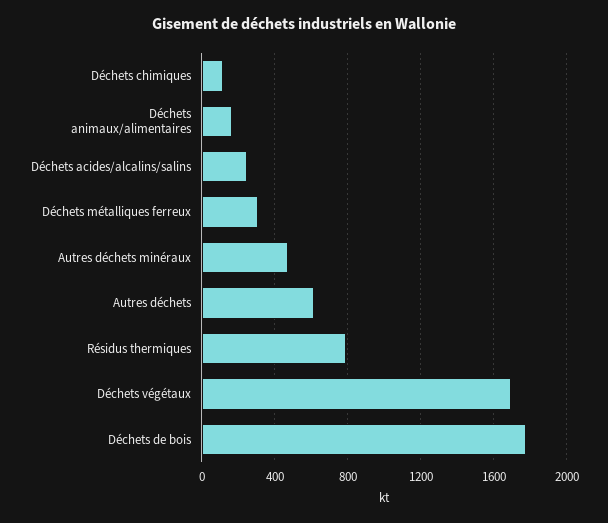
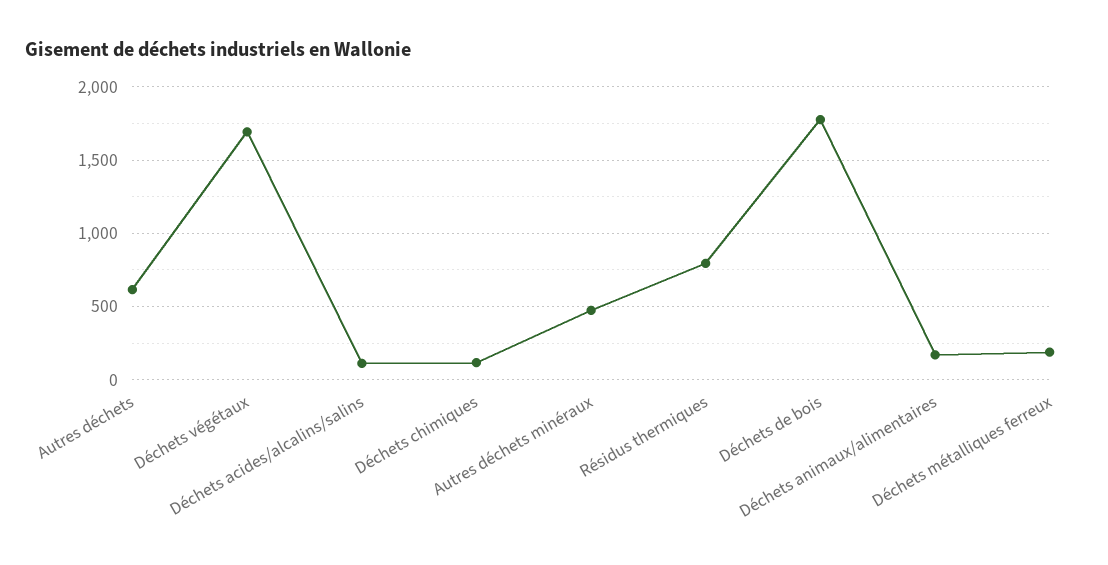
Déchets acides/alcalins/salins: 250 -> 100
Déchets métalliques ferreux: 300 -> 200

